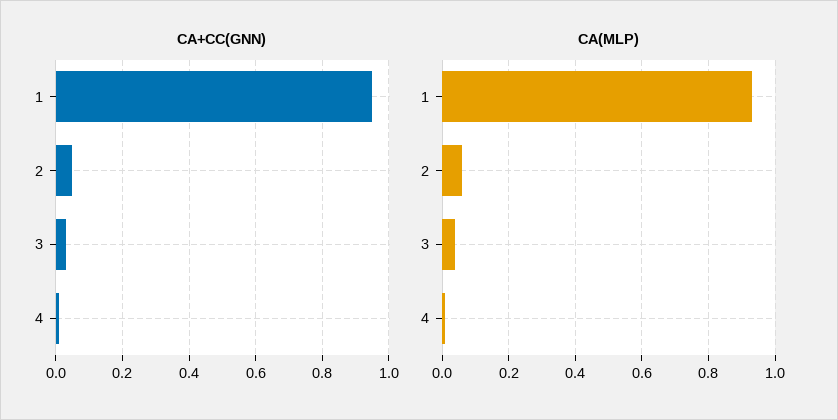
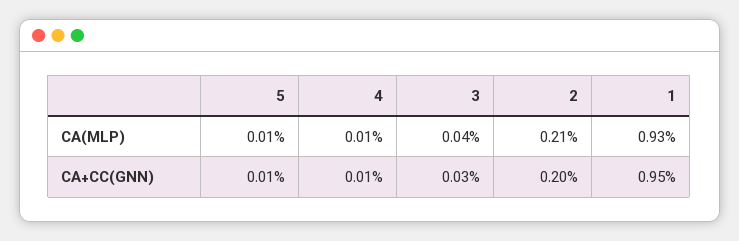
CA+CC(GNN), 2: 0.05 -> 0.2
CA(MLP), 2: 0.05 -> 0.21
CA(MLP), 5: none -> 0.01
CA+CC(GNN), 5: none -> 0.01

